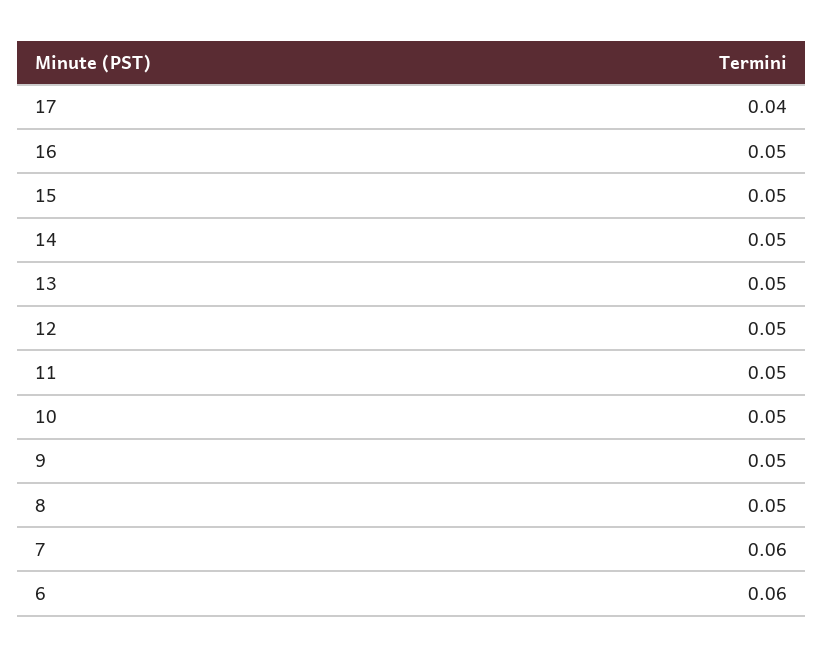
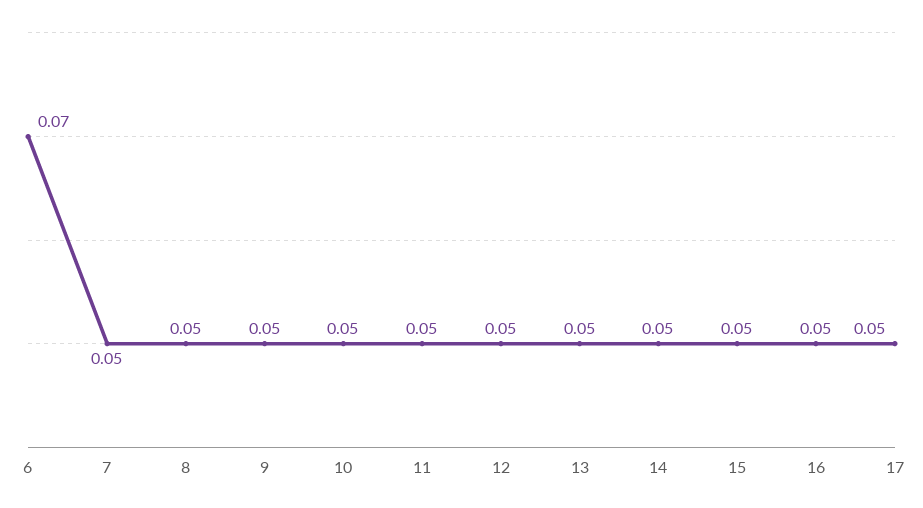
17: 0.04 -> 0.05
7: 0.06 -> 0.05
6: 0.06 -> 0.07

